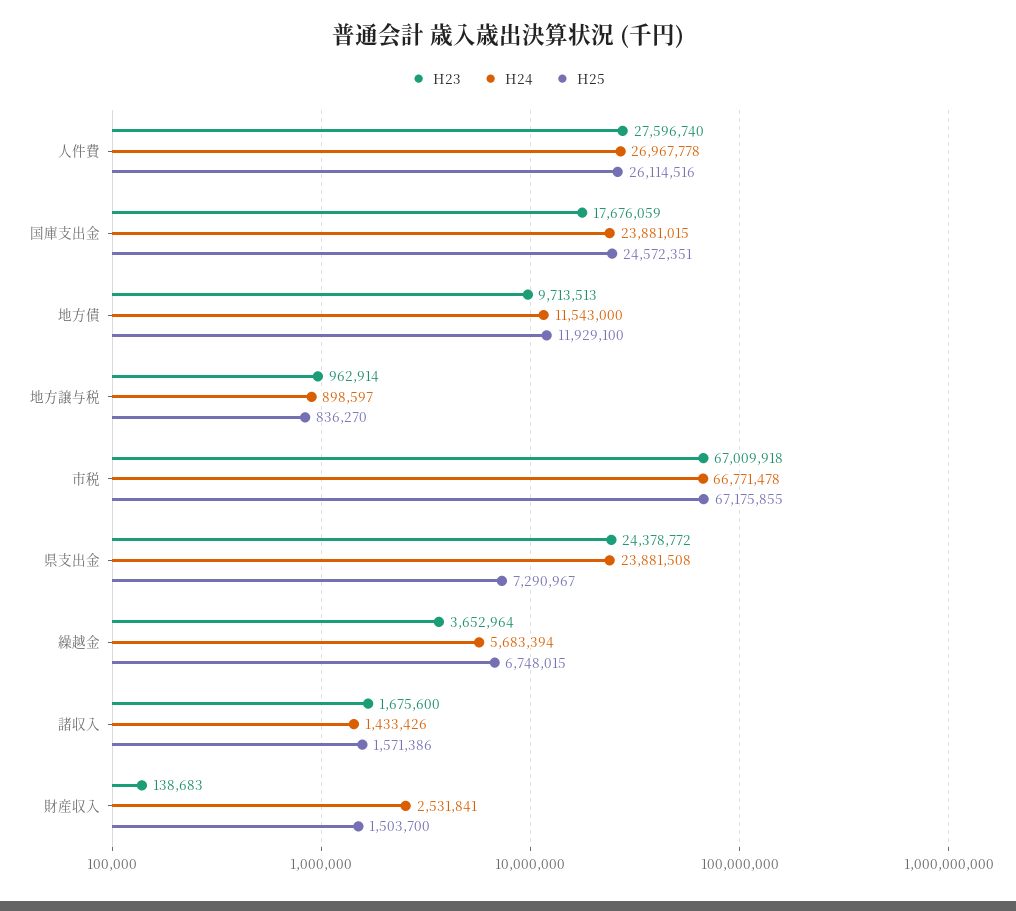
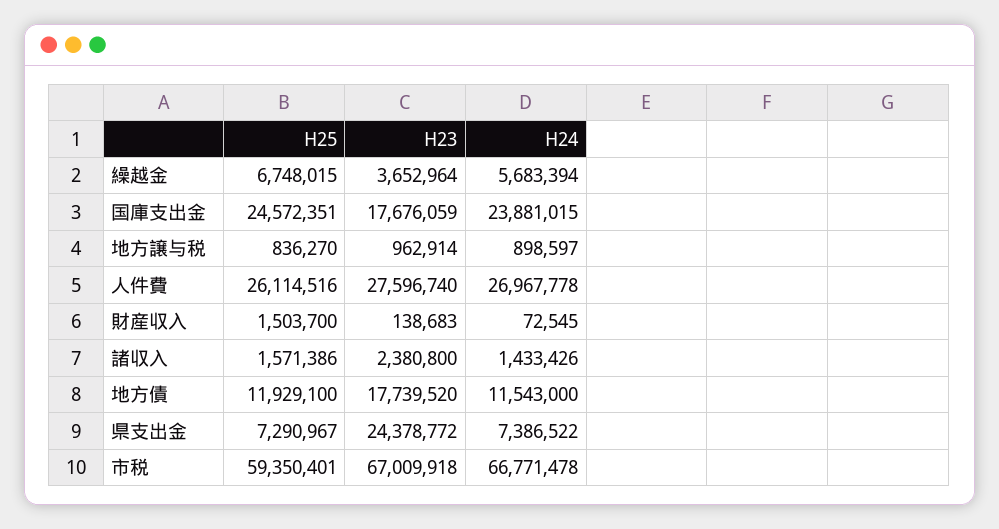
H23, 地方債: 9713513 -> 17739520
H25, 市税: 67175855 -> 59350401
H24, 県支出金: 23881508 -> 7386522
H23, 諸収入: 1675600 -> 2380800
H24, 財産収入: 2531841 -> 72545

